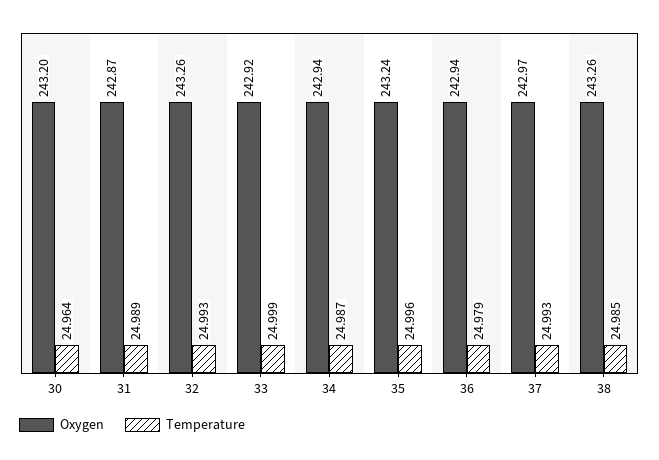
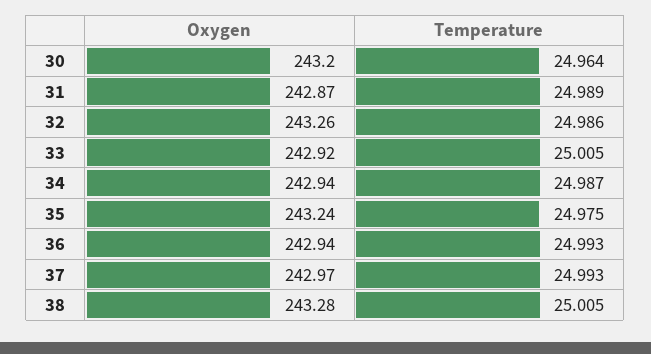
Temperature, 32: 24.993 -> 24.986
Temperature, 33: 24.999 -> 25.005
Temperature, 35: 24.996 -> 24.975
Temperature, 36: 24.979 -> 24.993
Oxygen, 38: 243.26 -> 243.28
Temperature, 38: 24.985 -> 25.005

